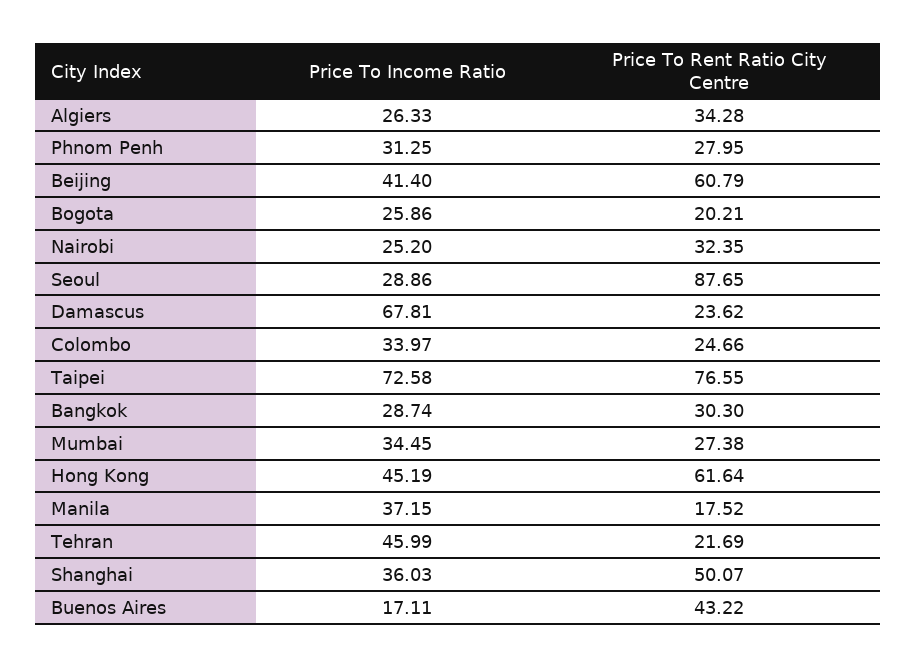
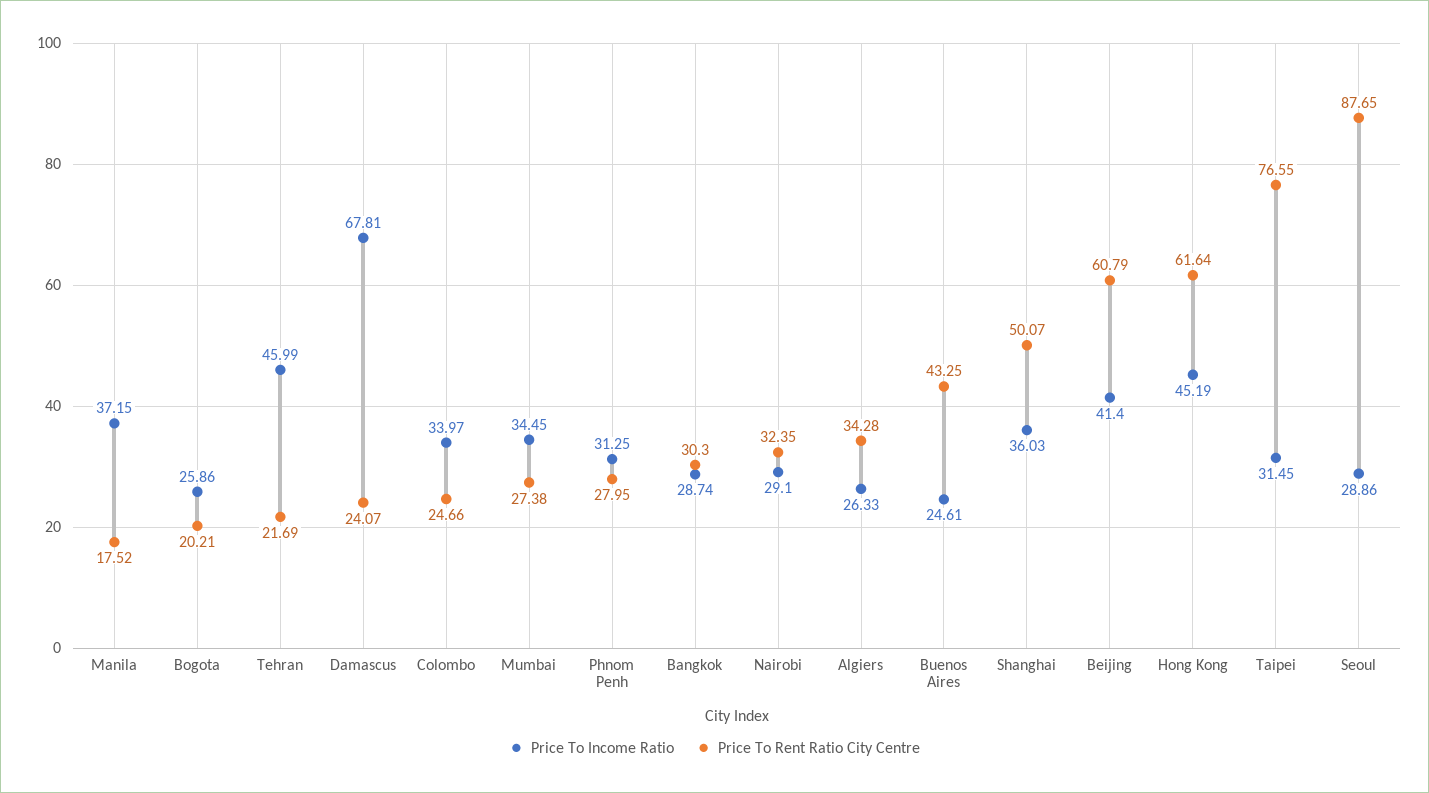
Price To Income Ratio, Nairobi: 25.2 -> 29.1
Price To Rent Ratio City Centre, Damascus: 23.62 -> 24.07
Price To Income Ratio, Taipei: 72.58 -> 31.45
Price To Income Ratio, Buenos Aires: 17.11 -> 24.61
Price To Rent Ratio City Centre, Buenos Aires: 43.22 -> 43.25

